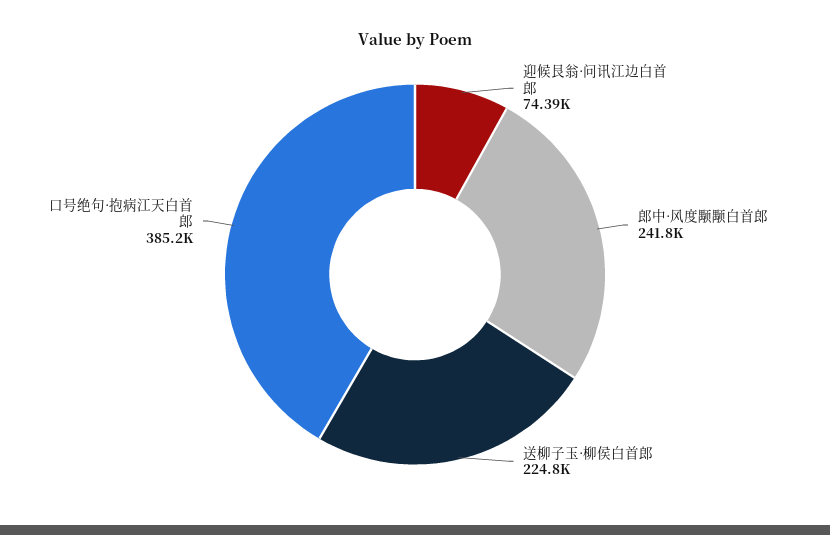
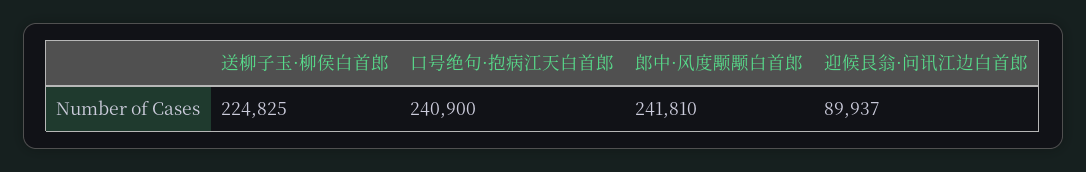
迎候艮翁·问讯江边白首郎: 74390 -> 89937
口号绝句·抱病江天白首郎: 385200 -> 240900

